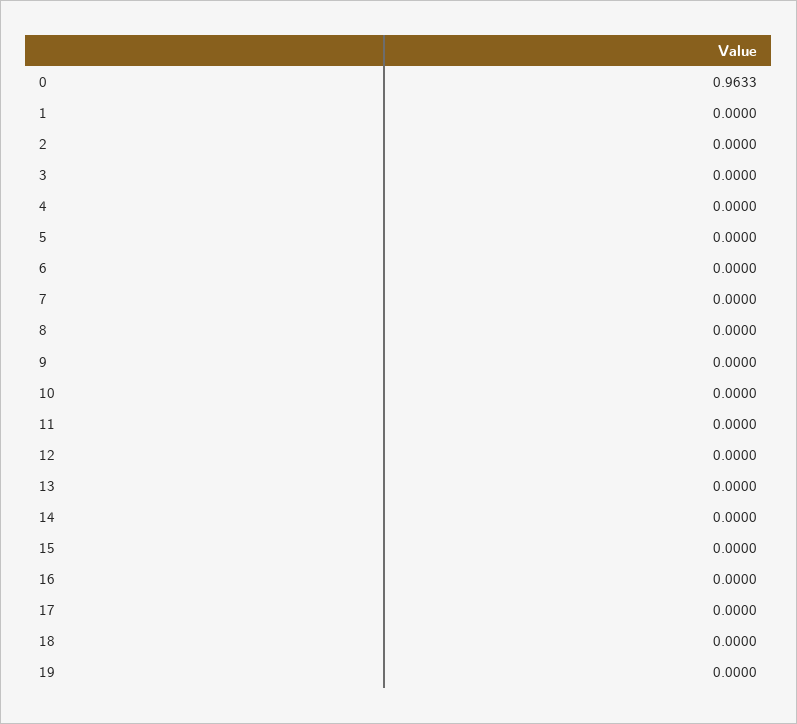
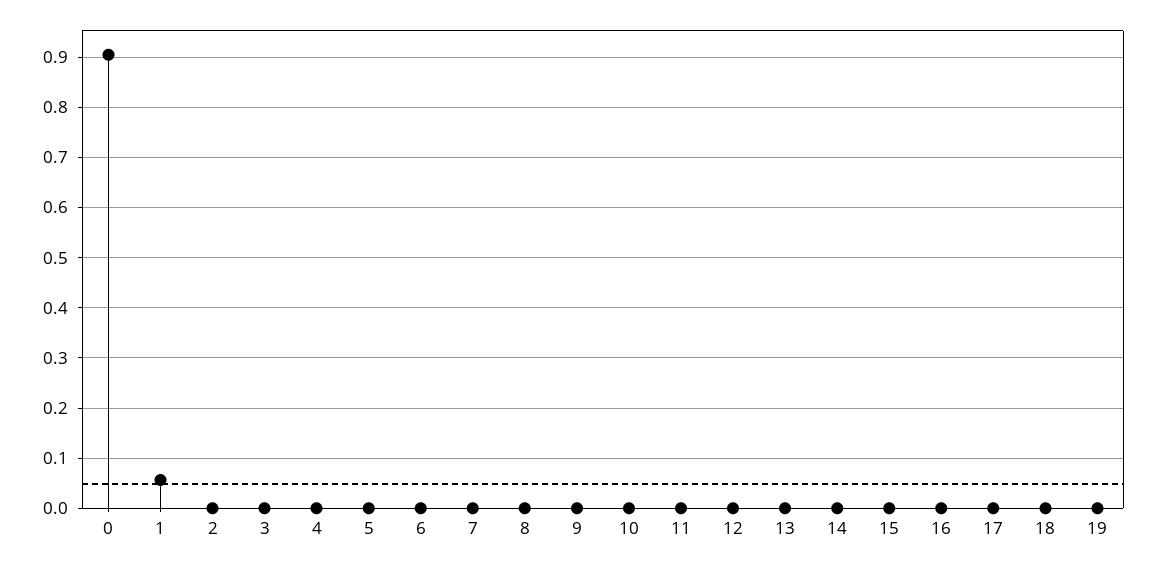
0: 0.9633 -> 0.9
1: 0 -> 0.06

